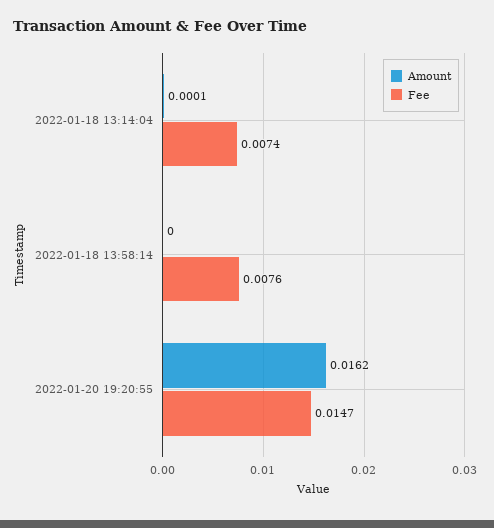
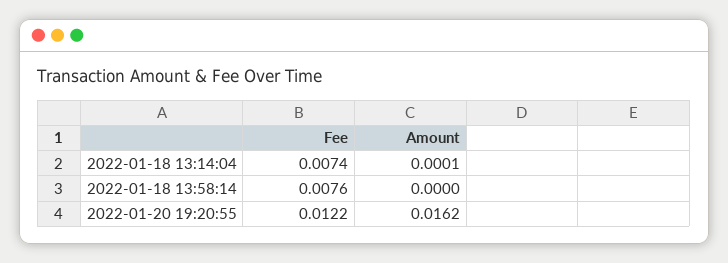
Fee, 2022-01-20 19:20:55: 0.0147 -> 0.0122

